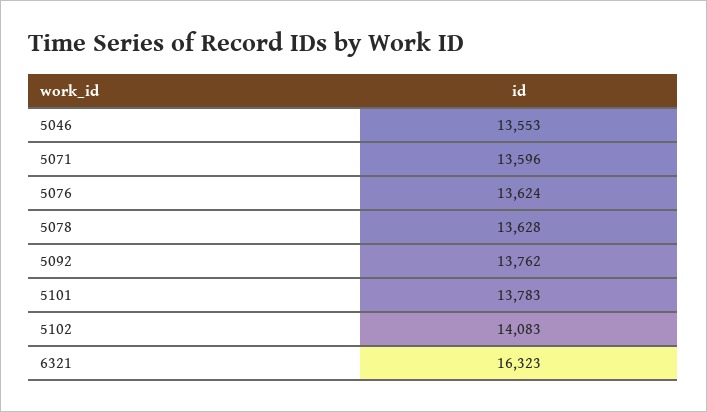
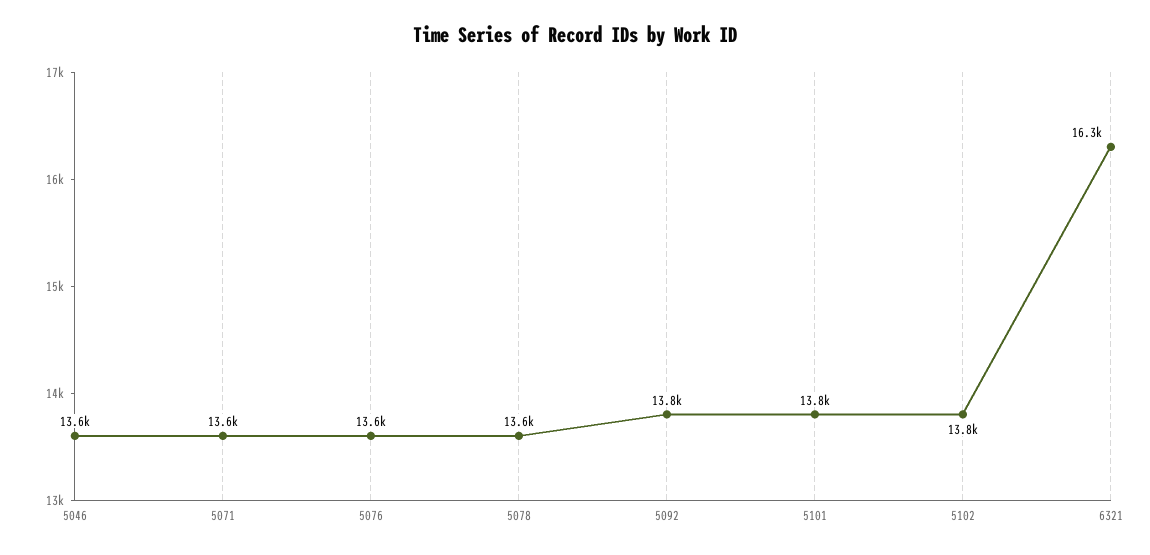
5102: 14083 -> 13800

